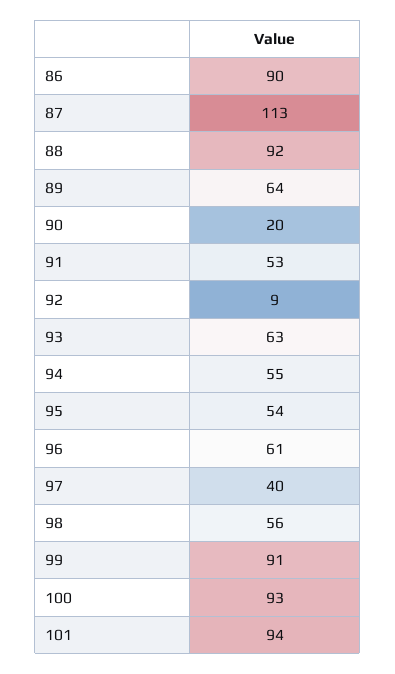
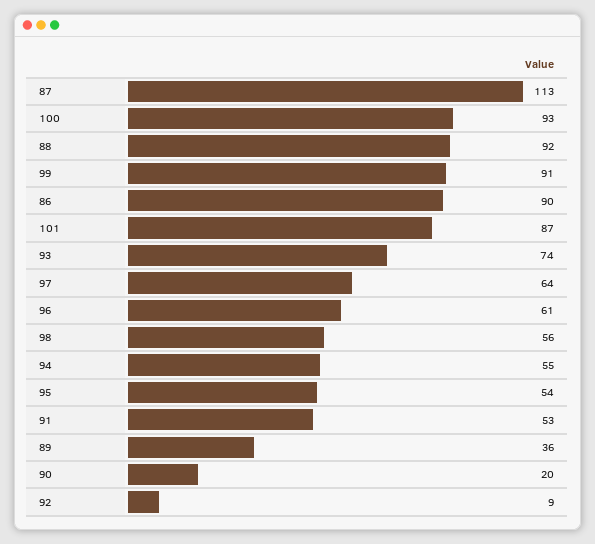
89: 64 -> 36
93: 63 -> 74
97: 40 -> 64
101: 94 -> 87

